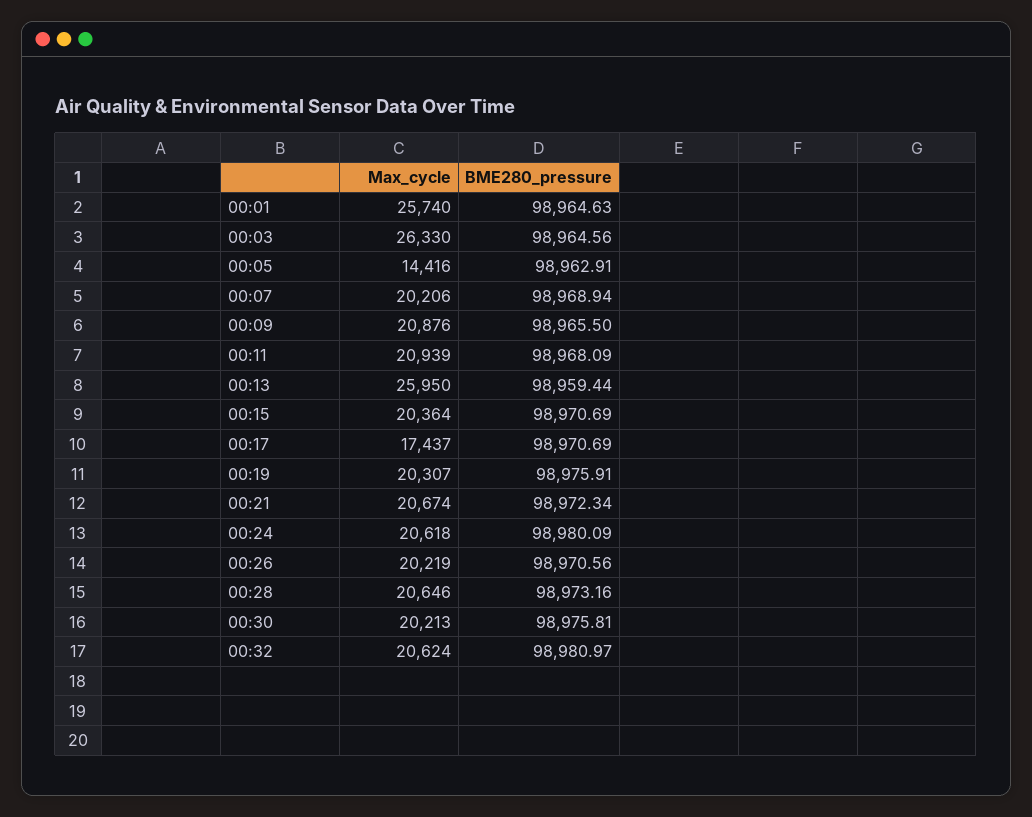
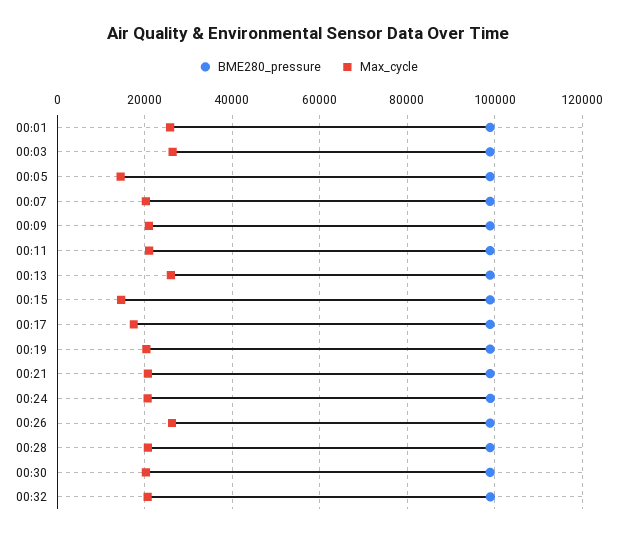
Max_cycle, 00:15: 20364 -> 14000
Max_cycle, 00:26: 20219 -> 26000

